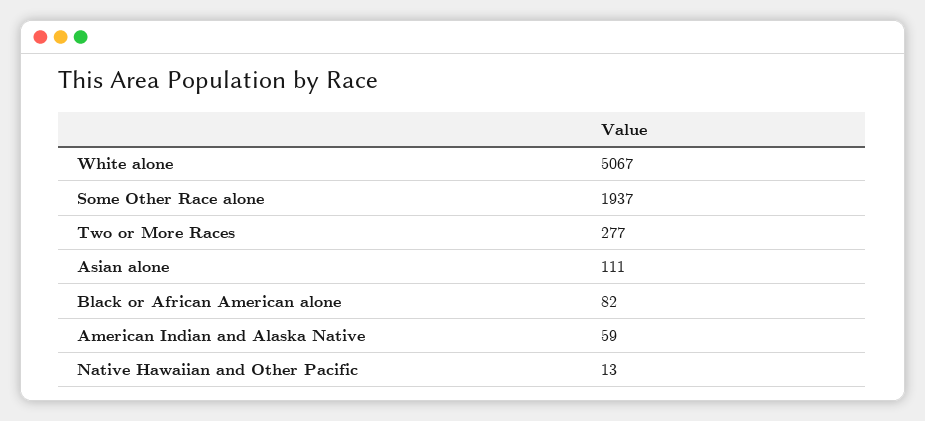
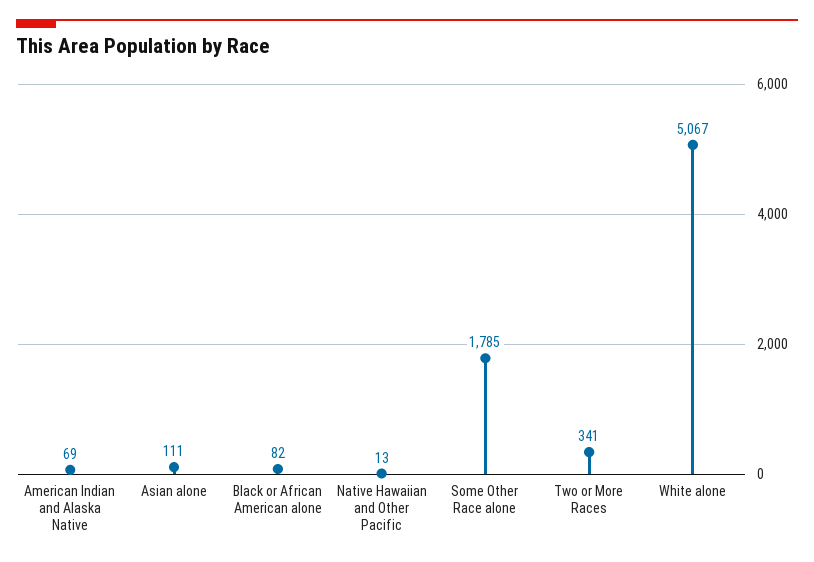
Some Other Race alone: 1937 -> 1785
Two or More Races: 277 -> 341
American Indian and Alaska Native: 59 -> 69

